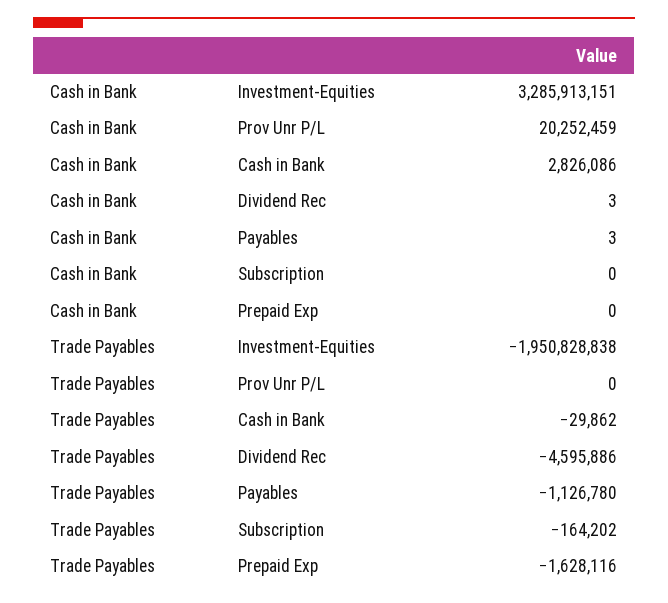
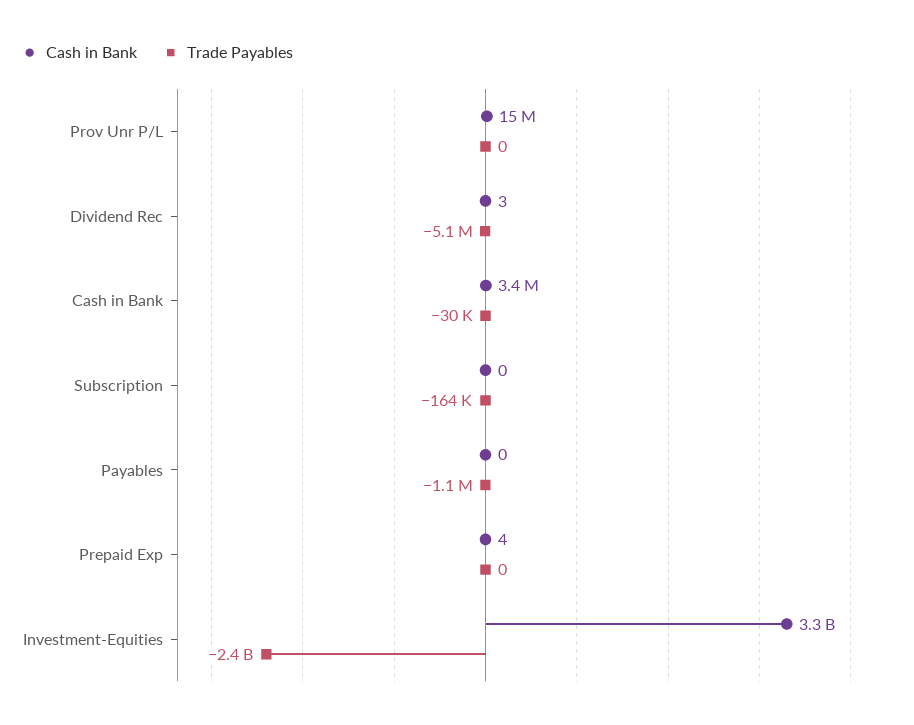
Cash in Bank, Prov Unr P/L: 20252459 -> 15000000
Cash in Bank, Cash in Bank: 2826086 -> 3400000
Cash in Bank, Payables: 3 -> 0
Cash in Bank, Prepaid Exp: 0 -> 4
Trade Payables, Investment-Equities: -1950828838 -> -2400000000
Trade Payables, Dividend Rec: -4595886 -> -5100000
Trade Payables, Prepaid Exp: -1628116 -> 0

